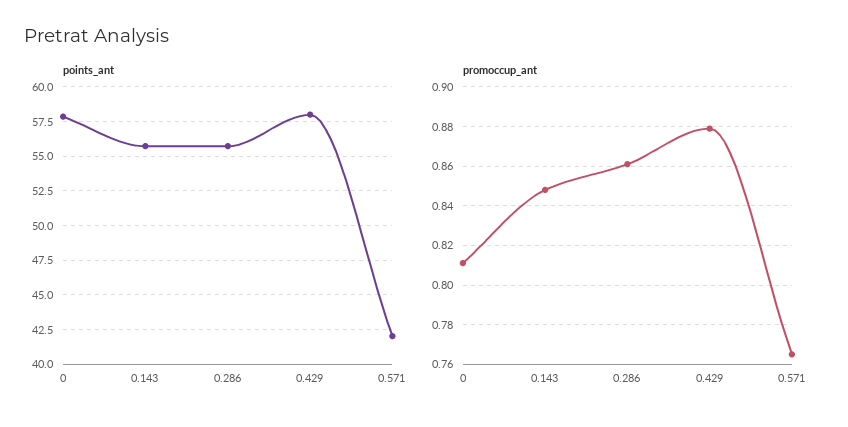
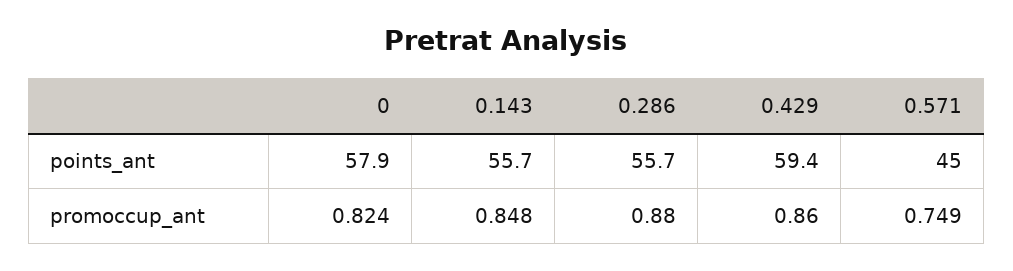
points_ant, 0.429: 58 -> 59.4
points_ant, 0.571: 42 -> 45
promoccup_ant, 0: 0.81 -> 0.824
promoccup_ant, 0.286: 0.86 -> 0.88
promoccup_ant, 0.429: 0.88 -> 0.86
promoccup_ant, 0.571: 0.765 -> 0.749

